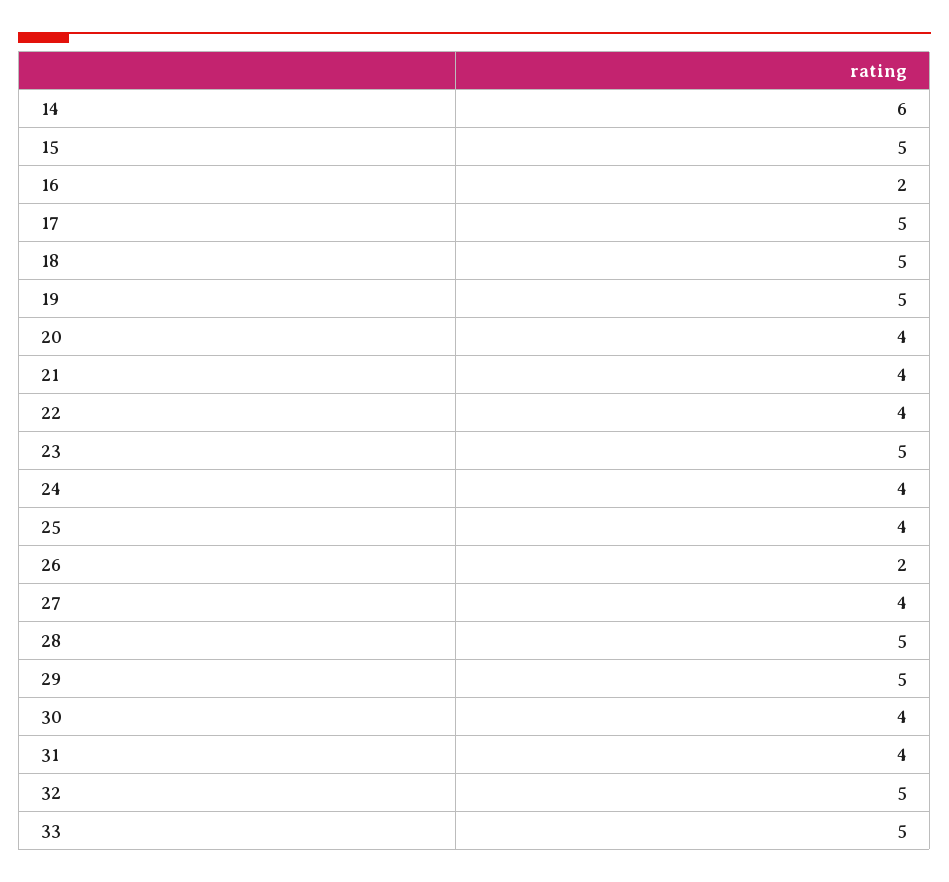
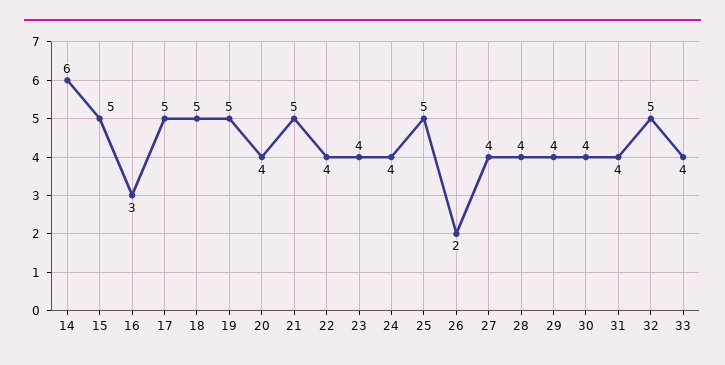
16: 2 -> 3
21: 4 -> 5
23: 5 -> 4
25: 4 -> 5
28: 5 -> 4
29: 5 -> 4
33: 5 -> 4

